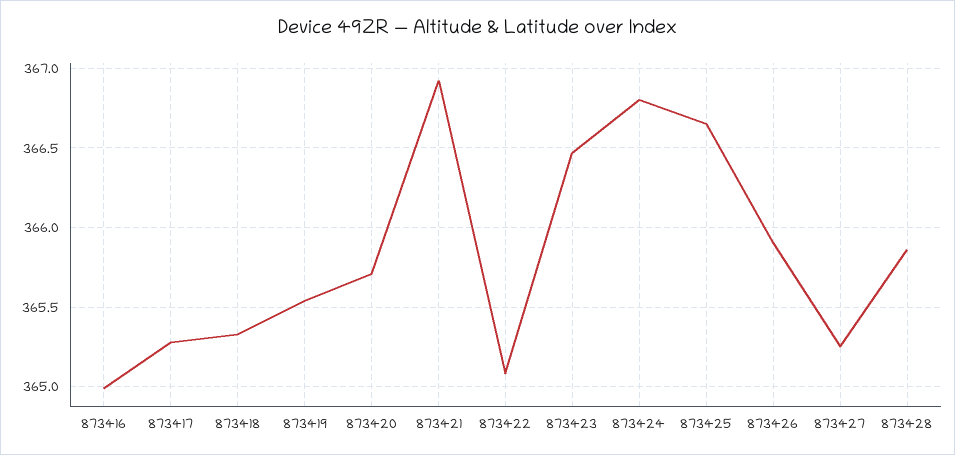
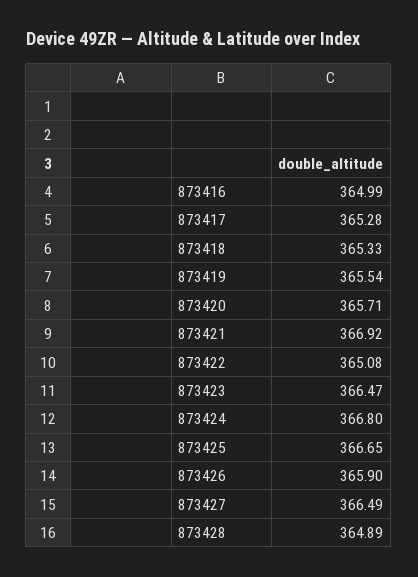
873427: 365.25 -> 366.49
873428: 365.85 -> 364.89

